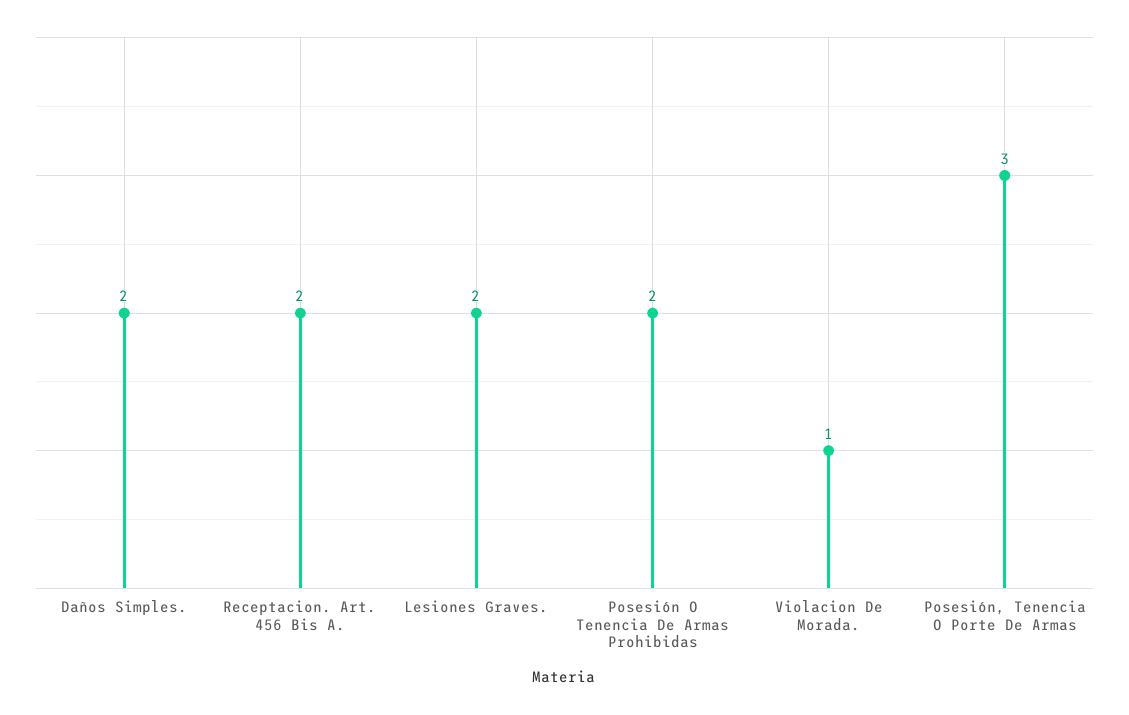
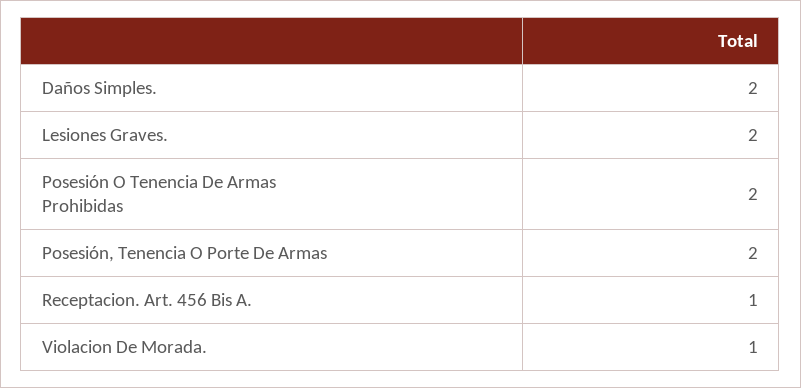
Receptacion. Art. 456 Bis A.: 2 -> 1
Posesión, Tenencia O Porte De Armas: 3 -> 2

